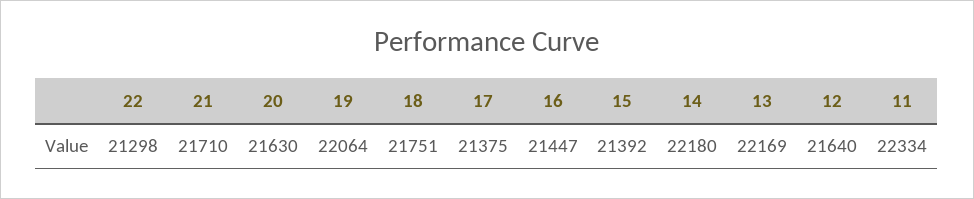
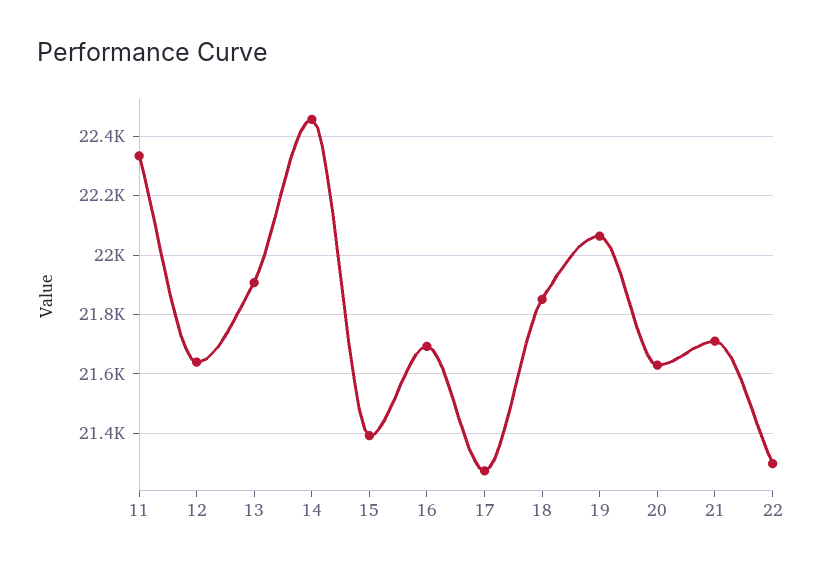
18: 21751 -> 21850
17: 21375 -> 21275
16: 21447 -> 21700
14: 22180 -> 22450
13: 22169 -> 21900

